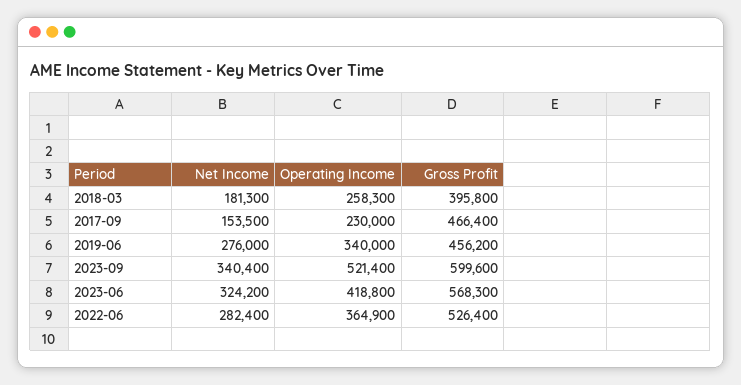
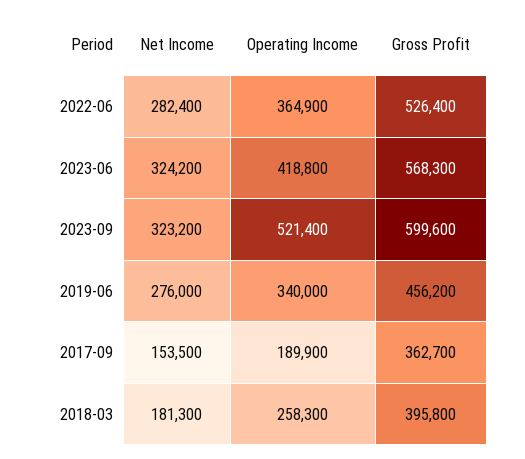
Operating Income, 2017-09: 230000 -> 189900
Gross Profit, 2017-09: 466400 -> 362700
Net Income, 2023-09: 340400 -> 323200

